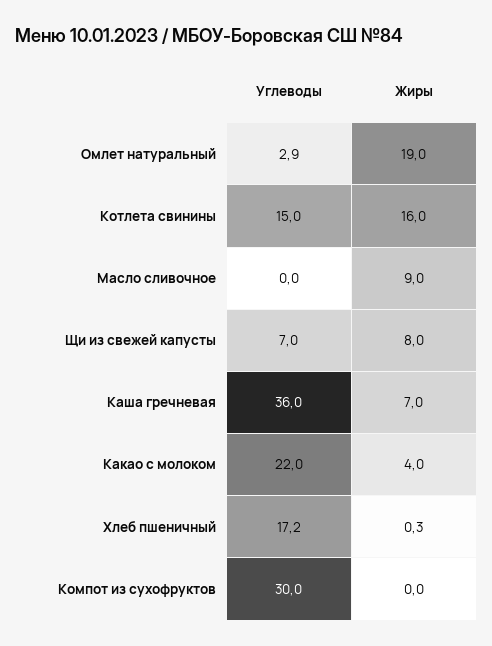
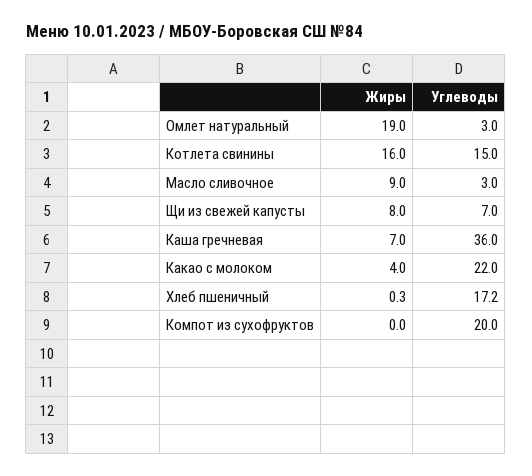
Углеводы, Омлет натуральный: 2.9 -> 3
Углеводы, Масло сливочное: 0 -> 3
Углеводы, Компот из сухофруктов: 30 -> 20

